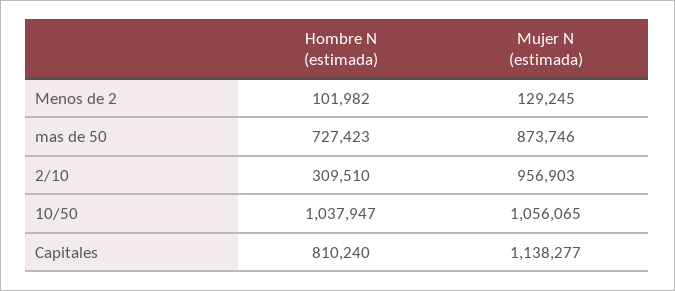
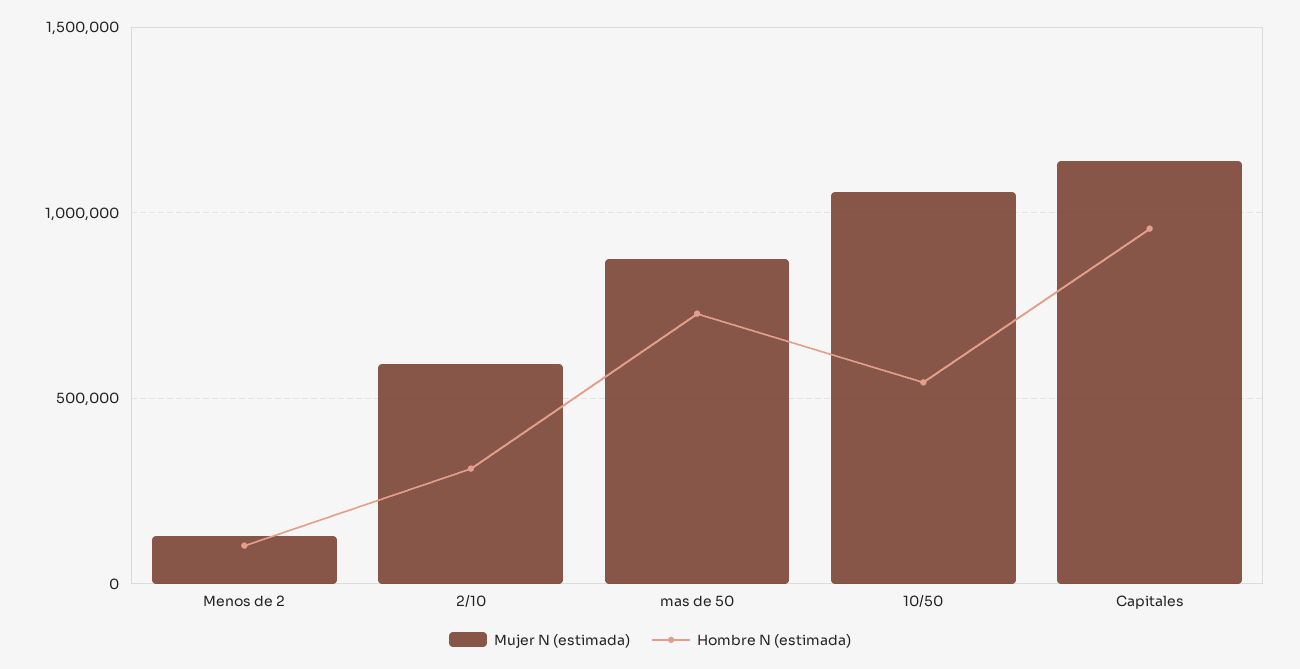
Mujer N (estimada), 2/10: 956903 -> 600000
Hombre N (estimada), 10/50: 1037947 -> 550000
Hombre N (estimada), Capitales: 810240 -> 950000

